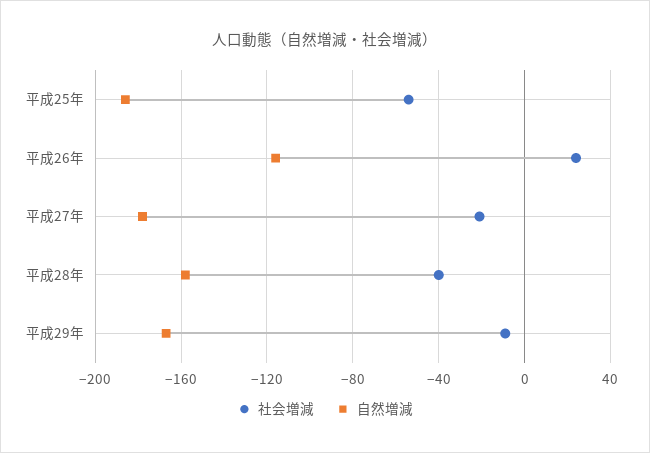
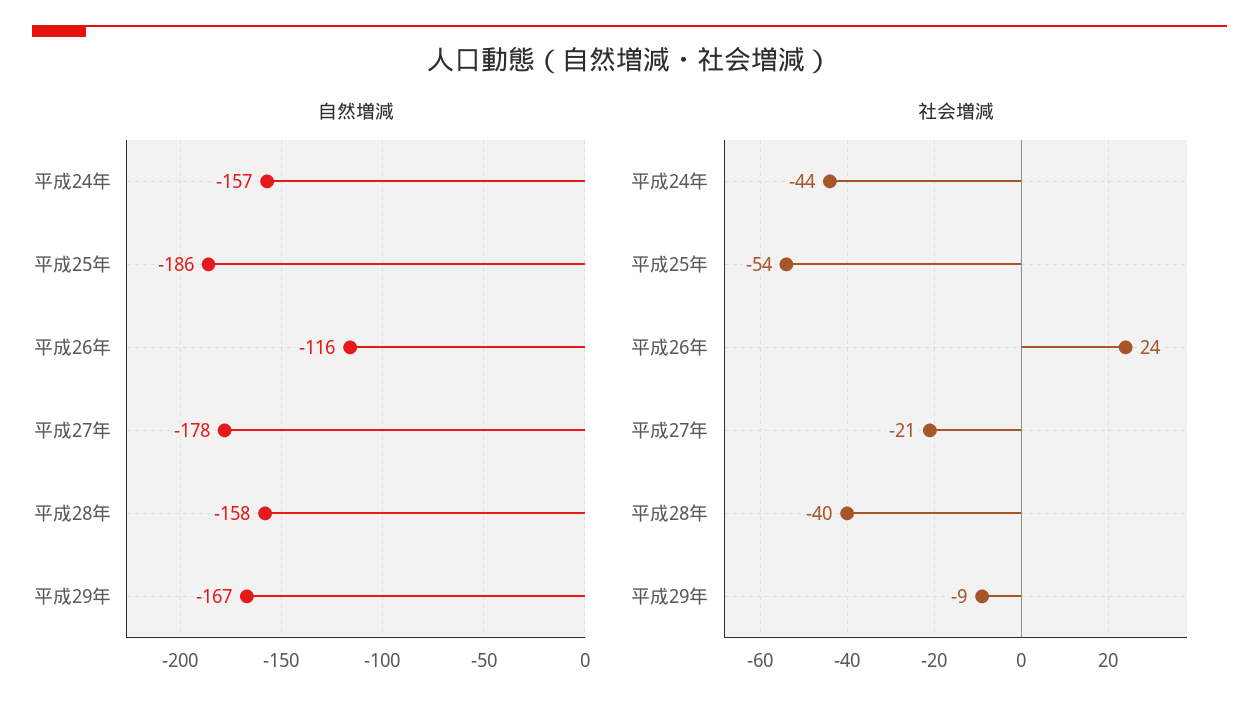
自然増減, 平成24年: none -> -157
社会増減, 平成24年: none -> -44

